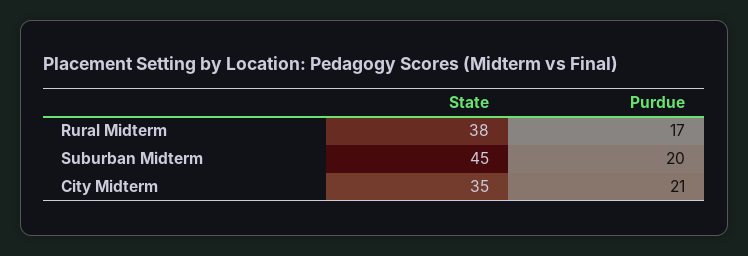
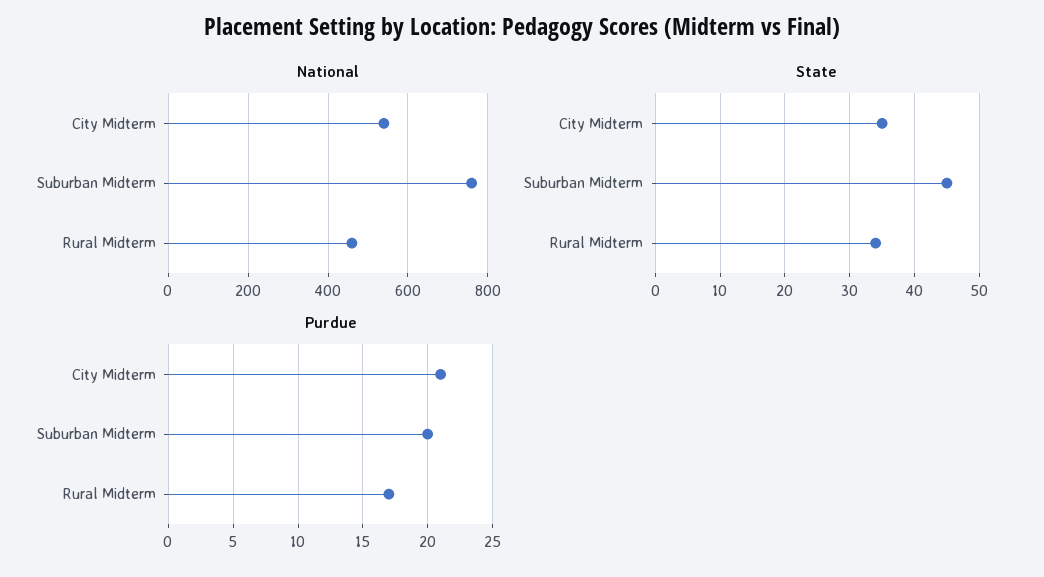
State, Rural Midterm: 38 -> 34
National, City Midterm: none -> 540
National, Suburban Midterm: none -> 760
National, Rural Midterm: none -> 460

